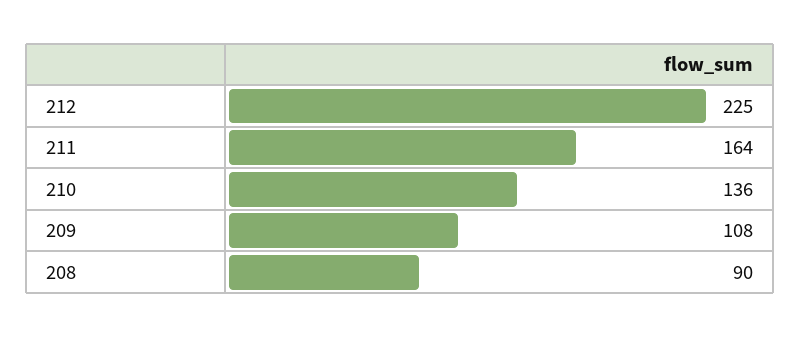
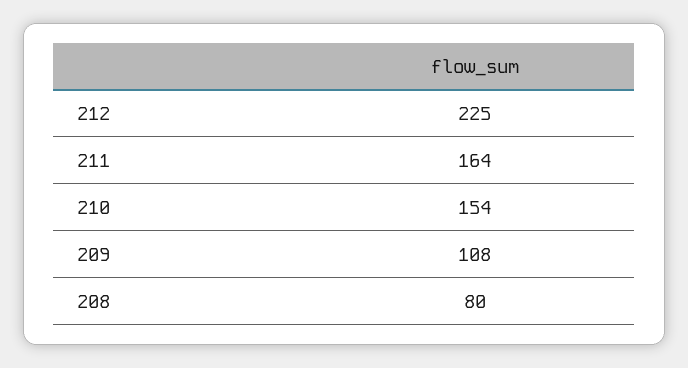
210: 136 -> 154
208: 90 -> 80

